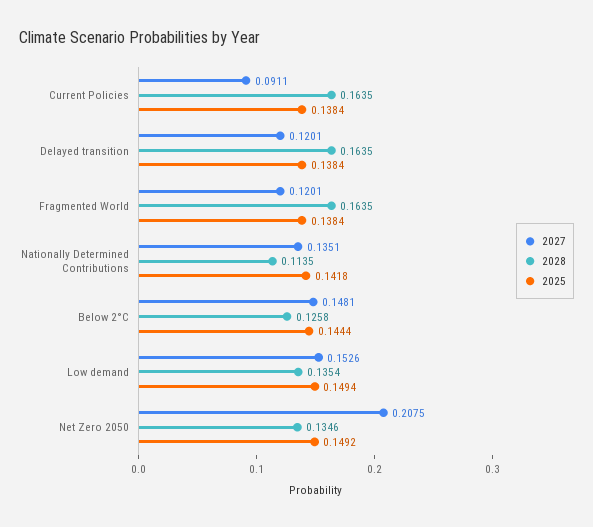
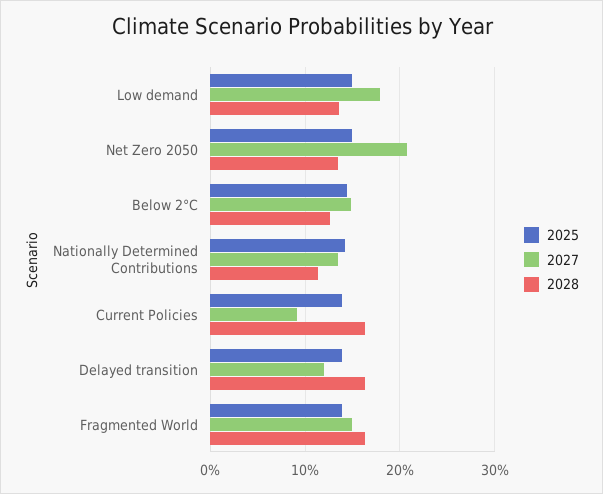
2027, Fragmented World: 0.1201 -> 0.15
2027, Low demand: 0.1526 -> 0.18

